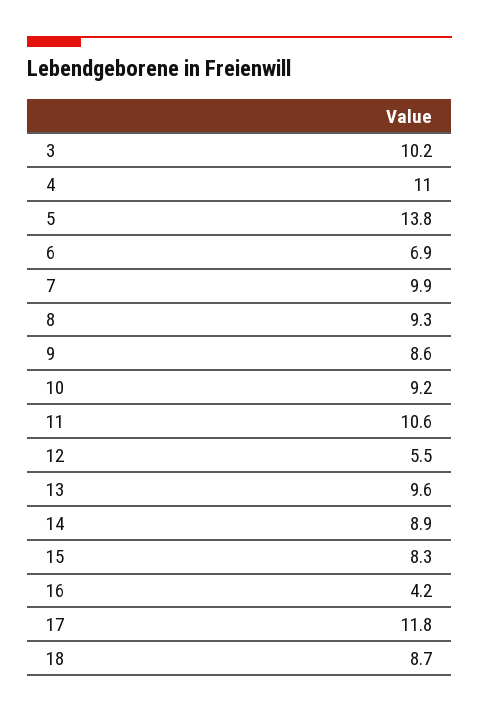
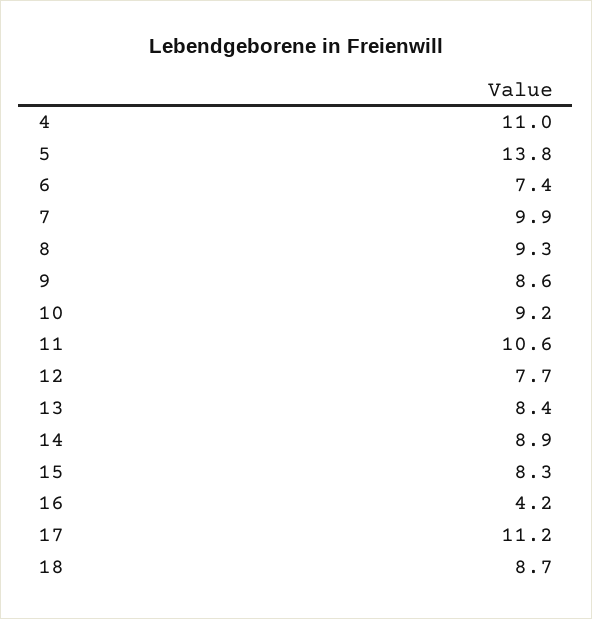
3: 10.2 -> none
6: 6.9 -> 7.4
12: 5.5 -> 7.7
13: 9.6 -> 8.4
17: 11.8 -> 11.2

